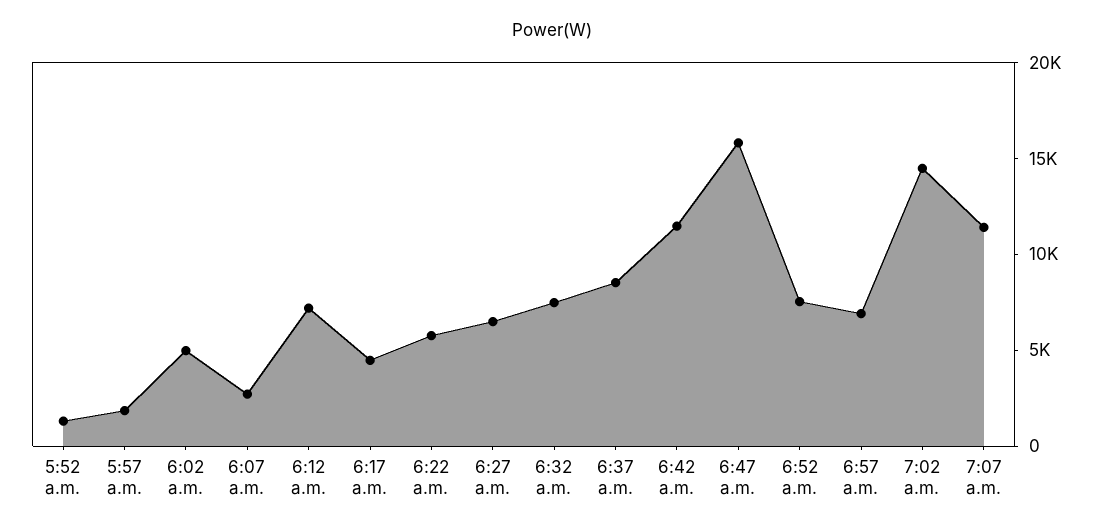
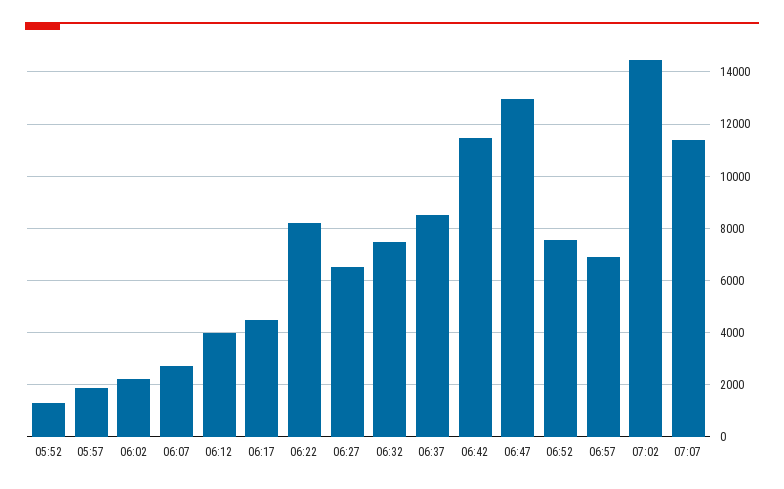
6:02 a.m.: 5000 -> 2250
6:12 a.m.: 7000 -> 4000
6:22 a.m.: 6000 -> 8250
6:47 a.m.: 16000 -> 13000

